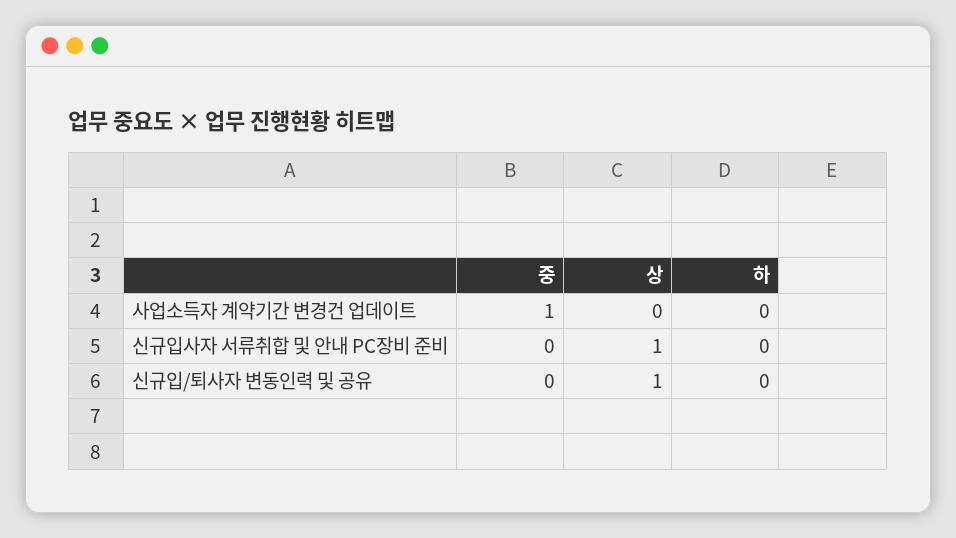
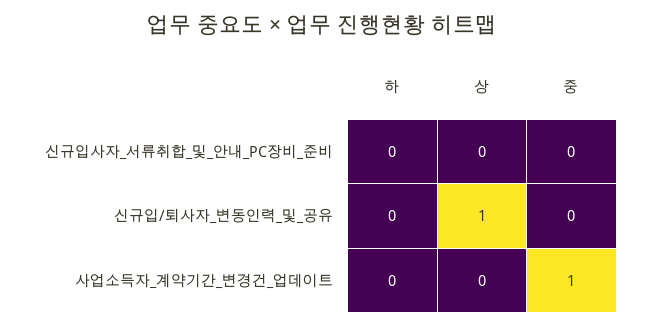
상, 신규입사자 서류취합 및 안내 PC장비 준비: 1 -> 0

